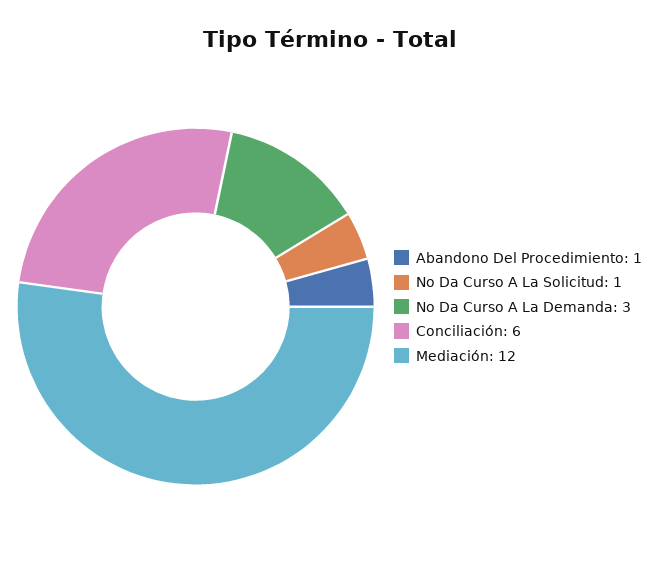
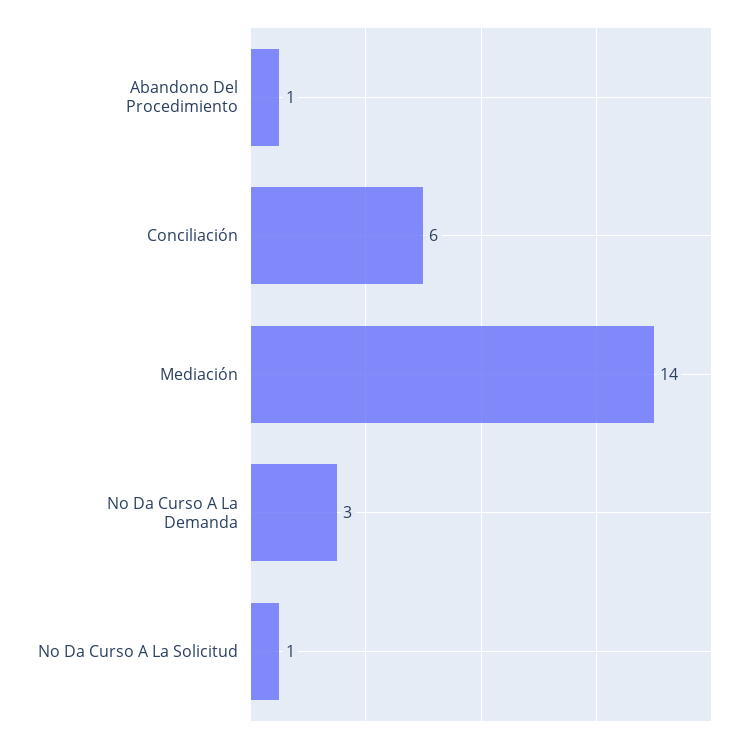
Mediación: 12 -> 14

